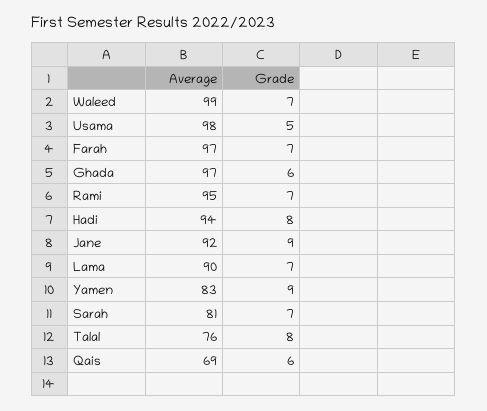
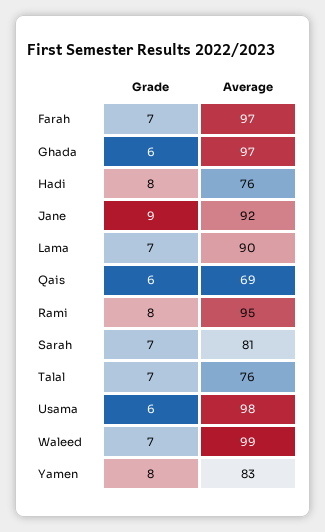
Grade, Usama: 5 -> 6
Grade, Rami: 7 -> 8
Average, Hadi: 94 -> 76
Grade, Yamen: 9 -> 8
Grade, Talal: 8 -> 7

